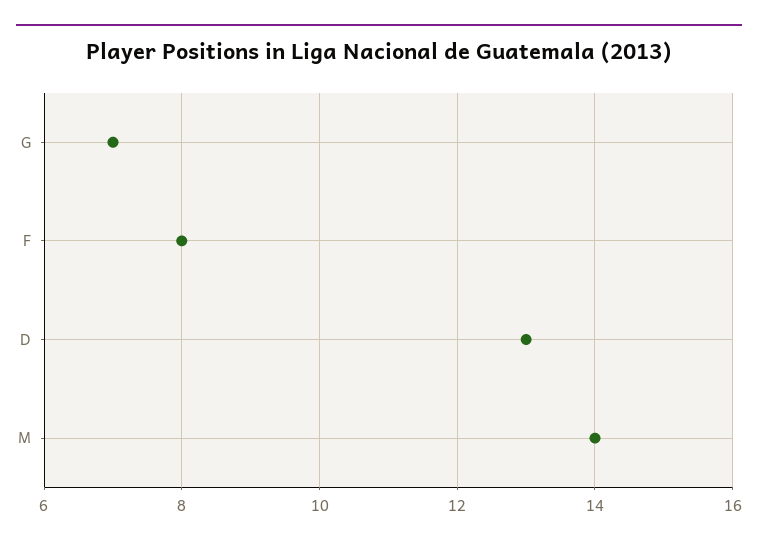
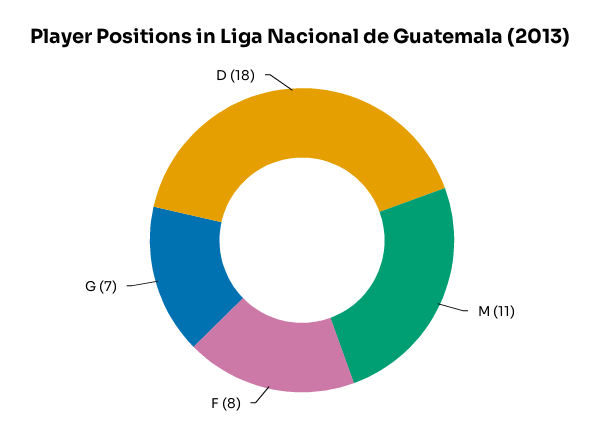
D: 13 -> 18
M: 14 -> 11

